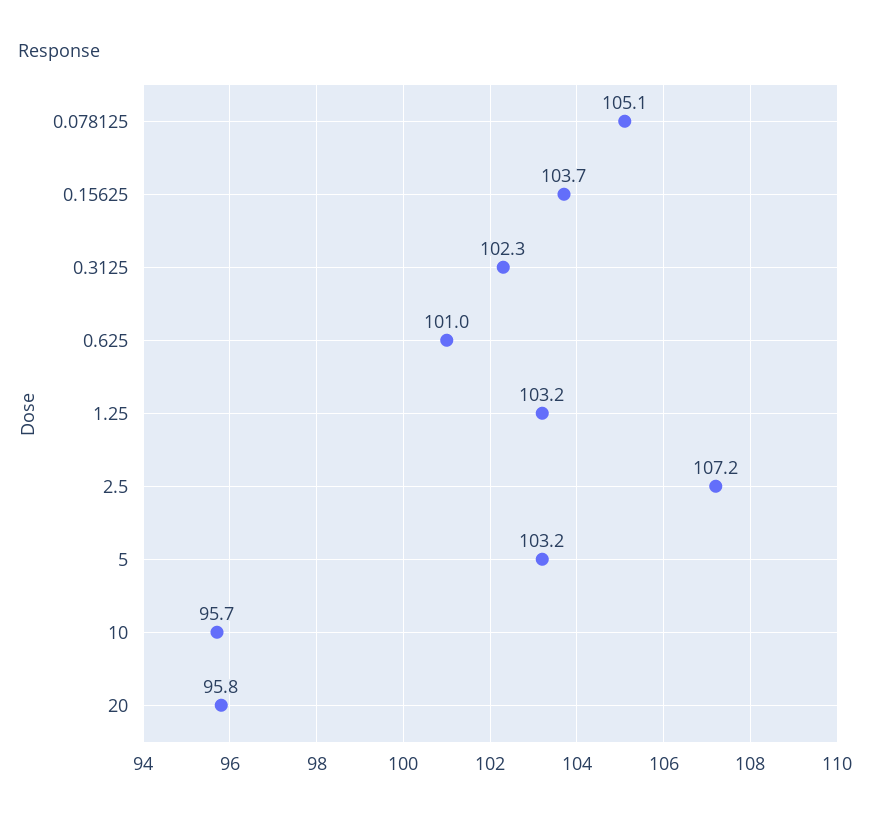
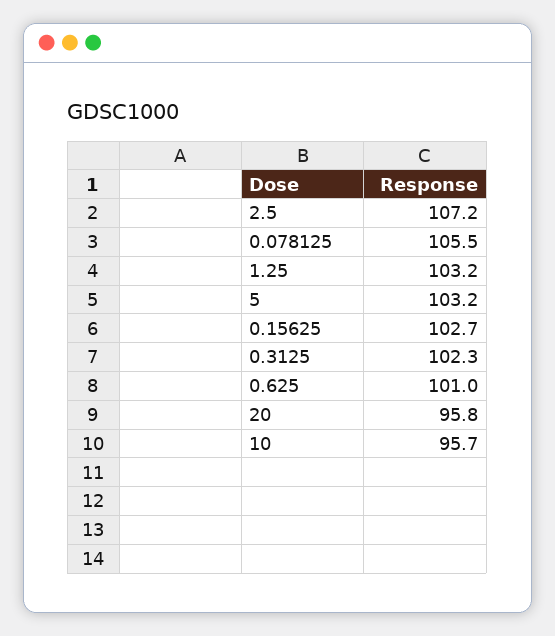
0.078125: 105.1 -> 105.5
0.15625: 103.7 -> 102.7

